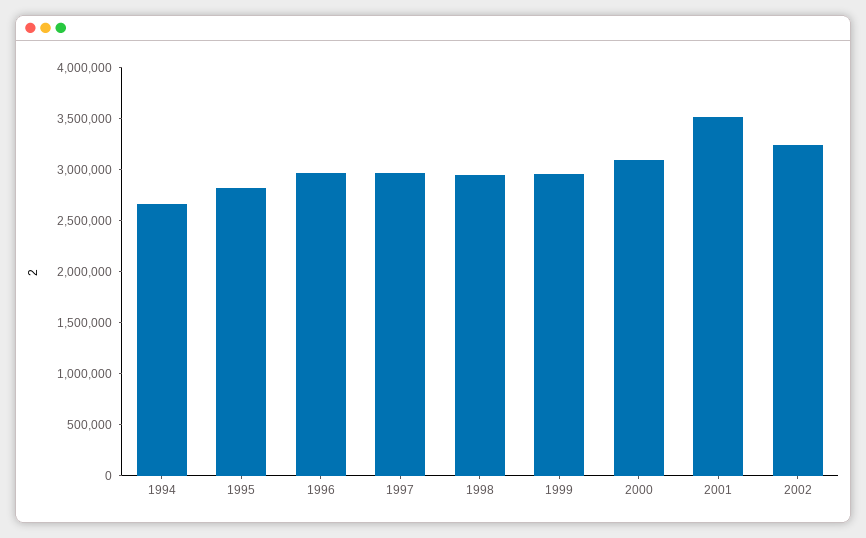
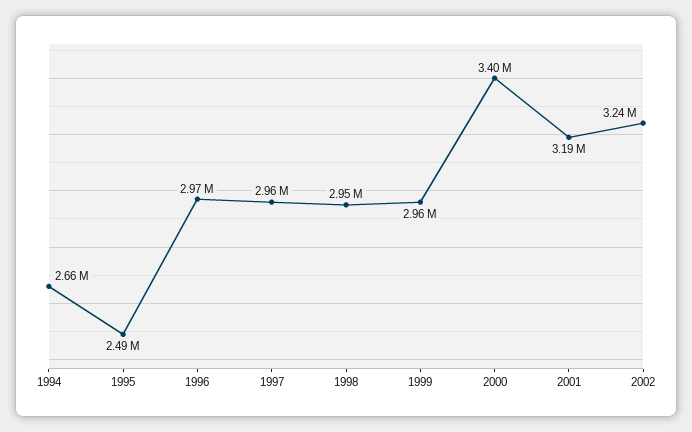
1995: 2800000 -> 2490000
2000: 3100000 -> 3400000
2001: 3500000 -> 3190000

